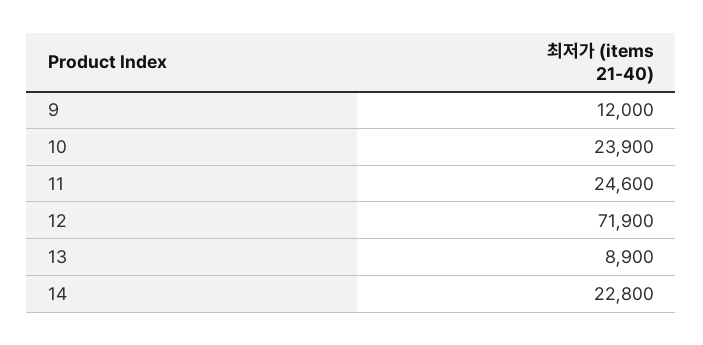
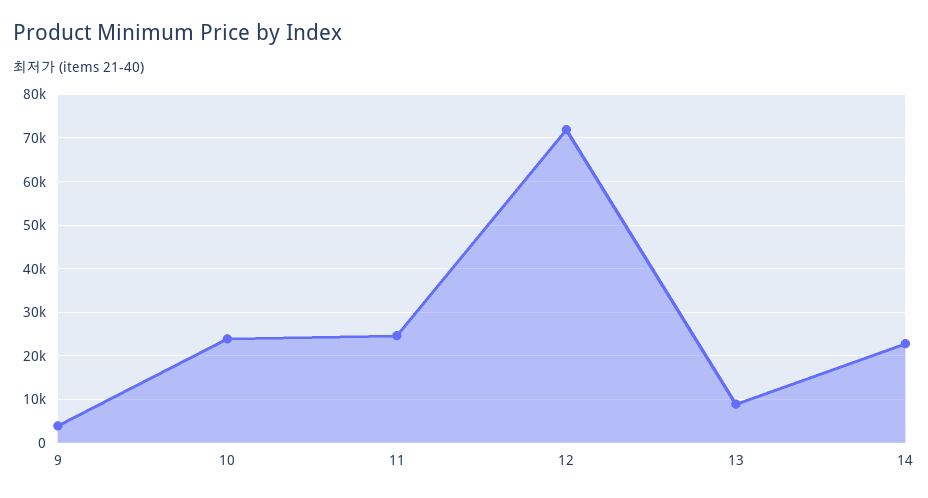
9: 12000 -> 4000

